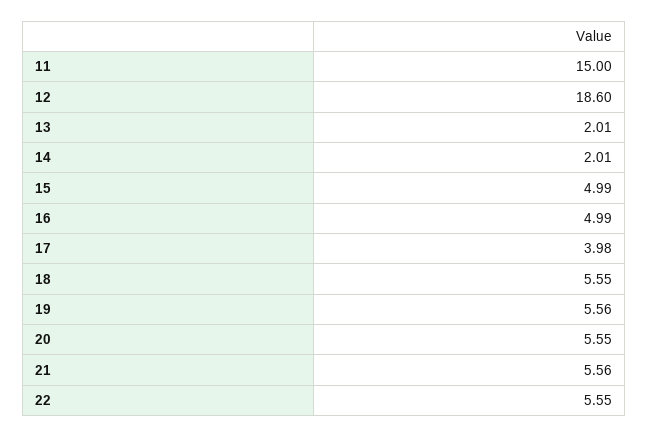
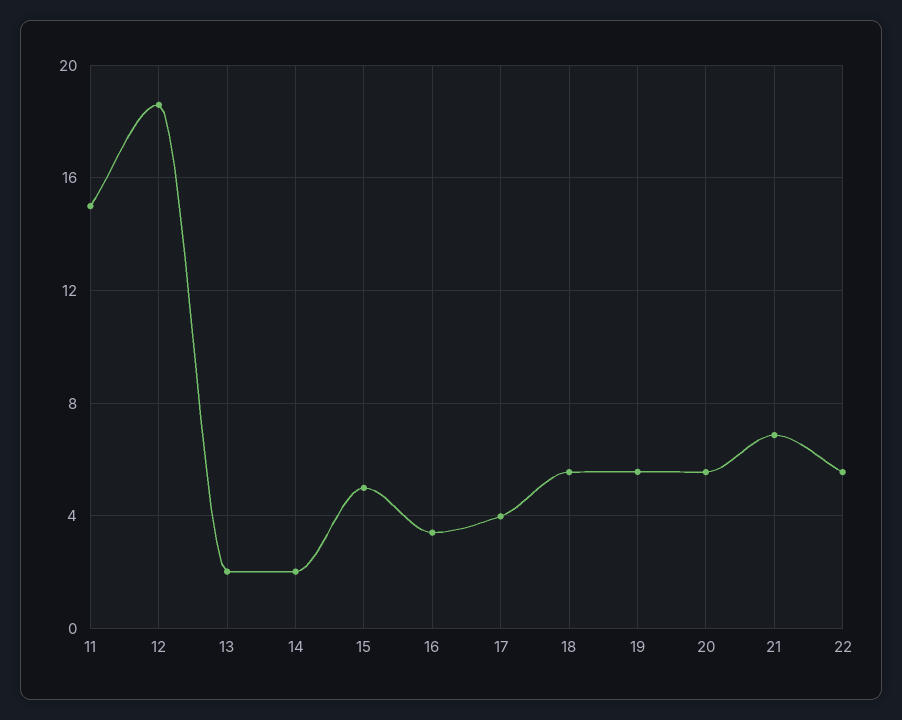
16: 4.99 -> 3.5
21: 5.56 -> 7

